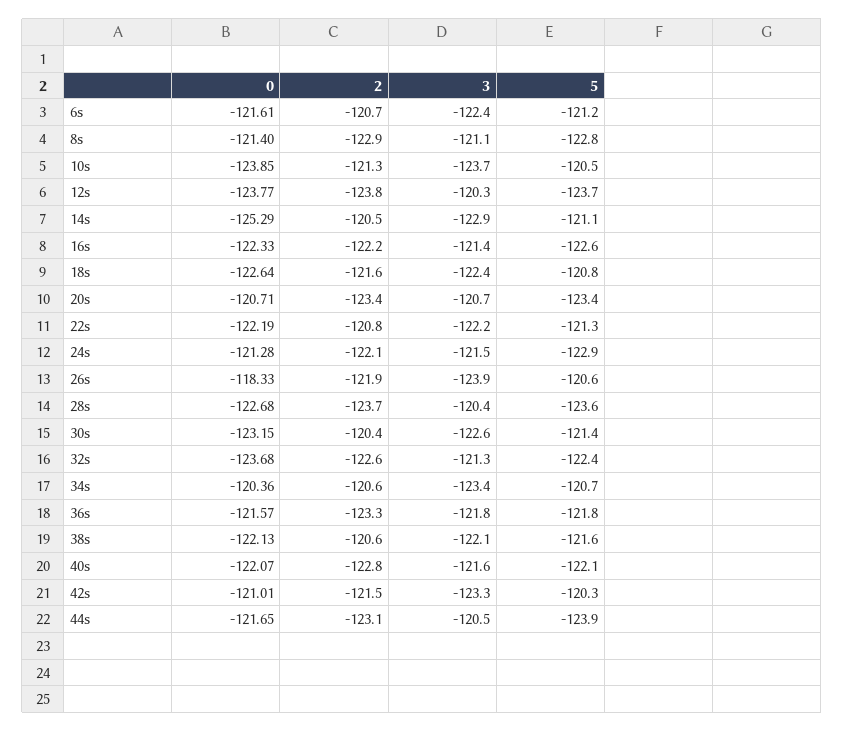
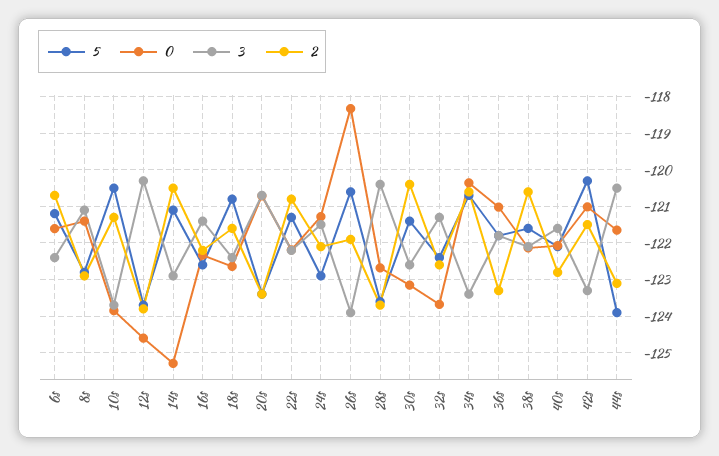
0, 12s: -123.77 -> -124.6
0, 36s: -121.57 -> -121

